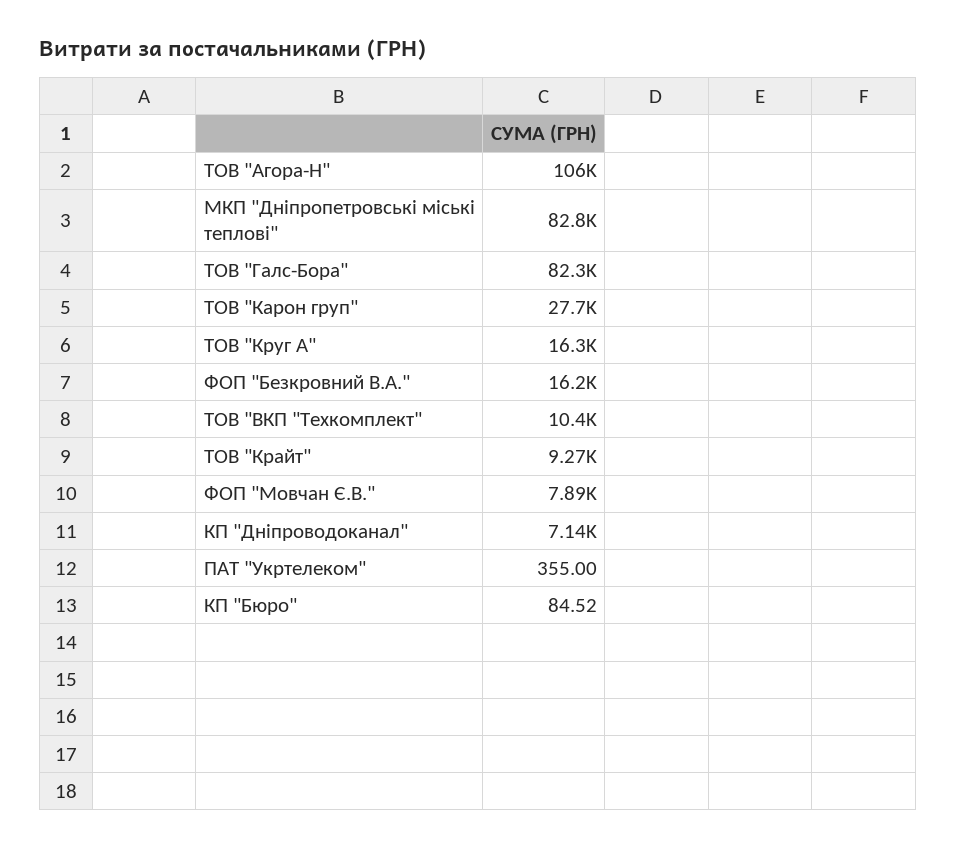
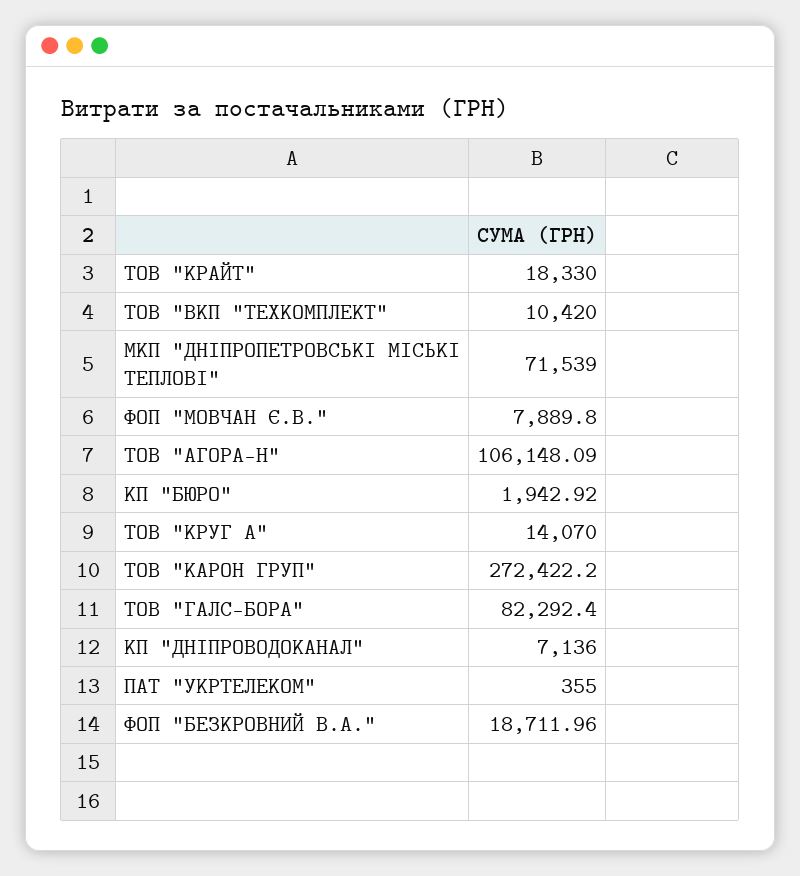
МКП "Дніпропетровські міські теплові": 82800 -> 71539
ТОВ "Карон груп": 27700 -> 272422.2
ТОВ "Круг А": 16300 -> 14070
ФОП "Безкровний В.А.": 16200 -> 18711.96
ТОВ "Крайт": 9270 -> 18330
КП "Бюро": 84.52 -> 1942.92

